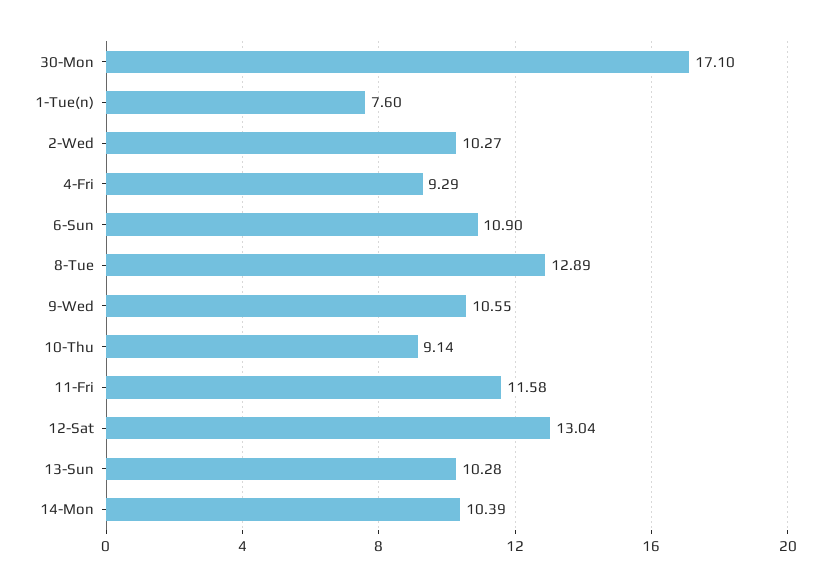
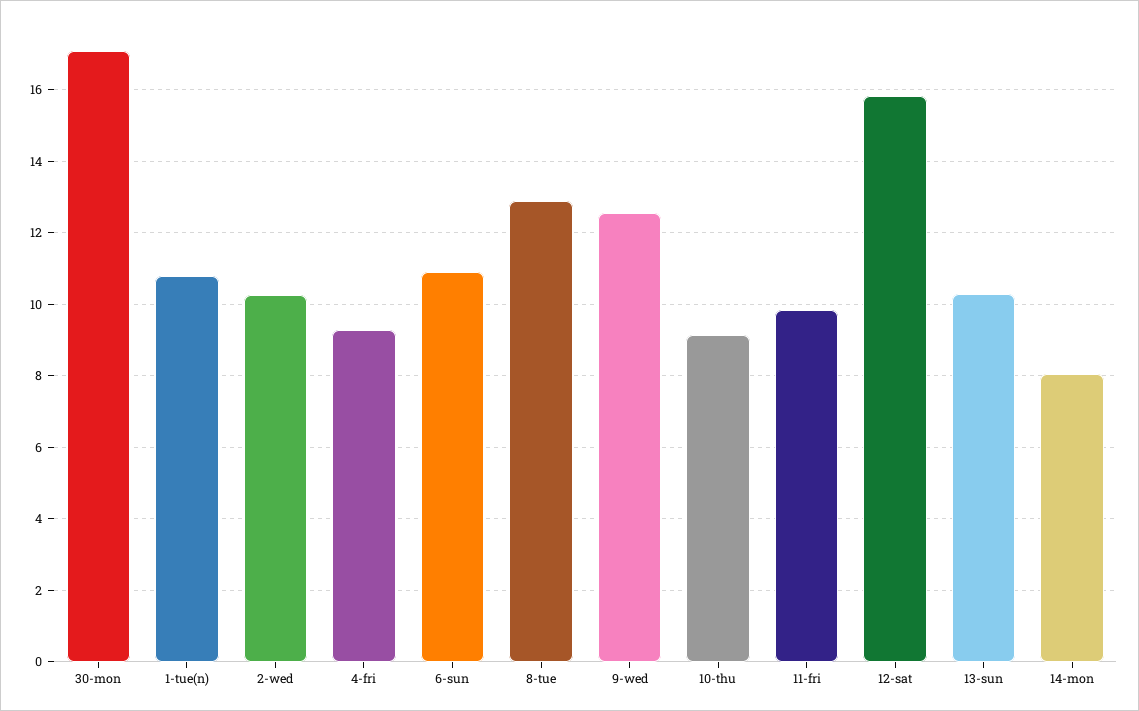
1-Tue(n): 7.6 -> 10.8
9-Wed: 10.55 -> 12.6
11-Fri: 11.58 -> 9.8
12-Sat: 13.04 -> 15.8
14-Mon: 10.39 -> 8

